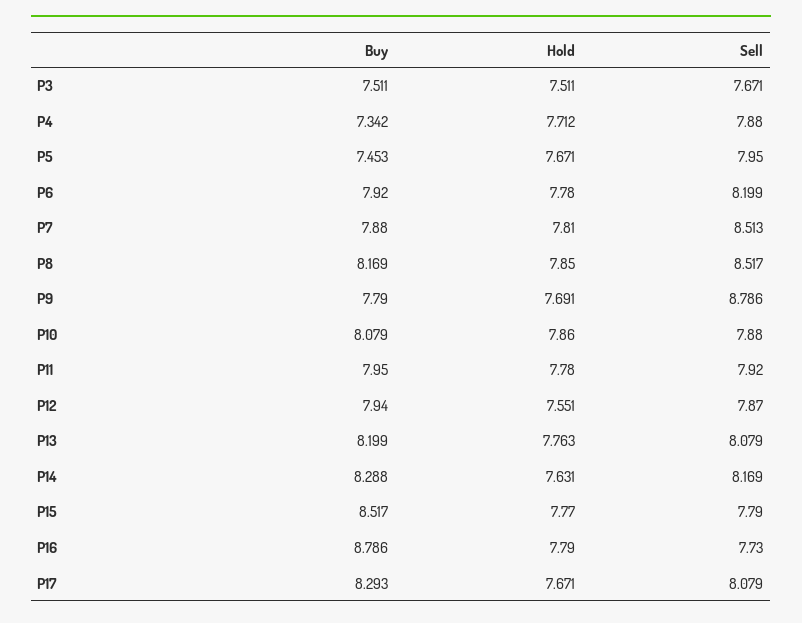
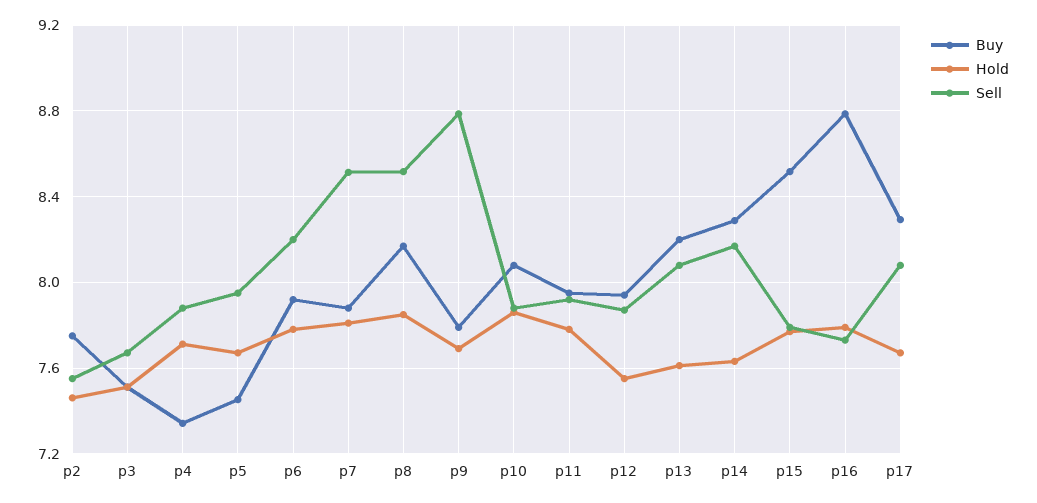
Hold, P13: 7.763 -> 7.6
Buy, p2: none -> 7.75
Hold, p2: none -> 7.45
Sell, p2: none -> 7.55

